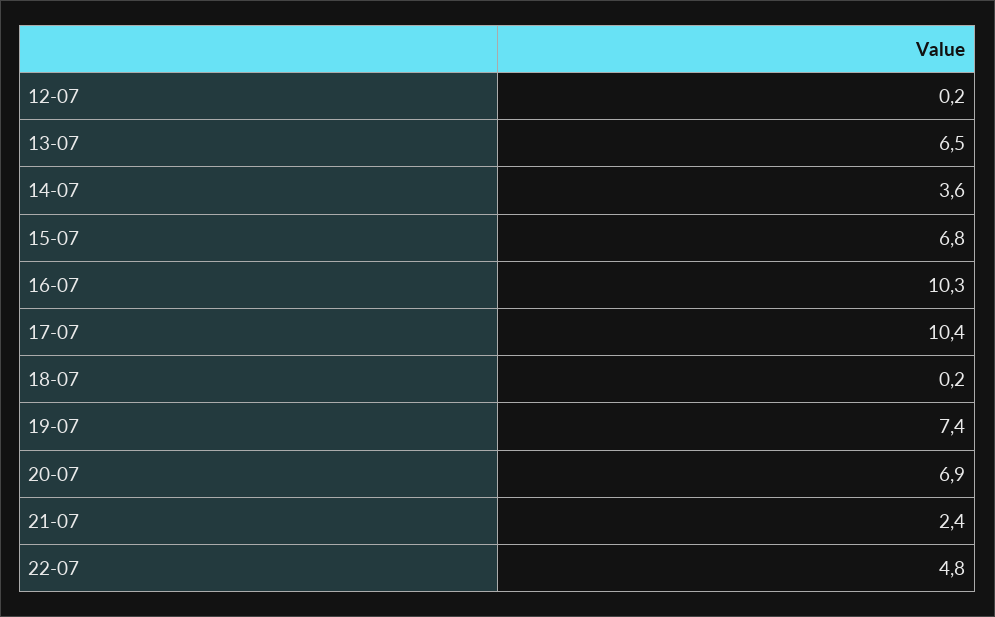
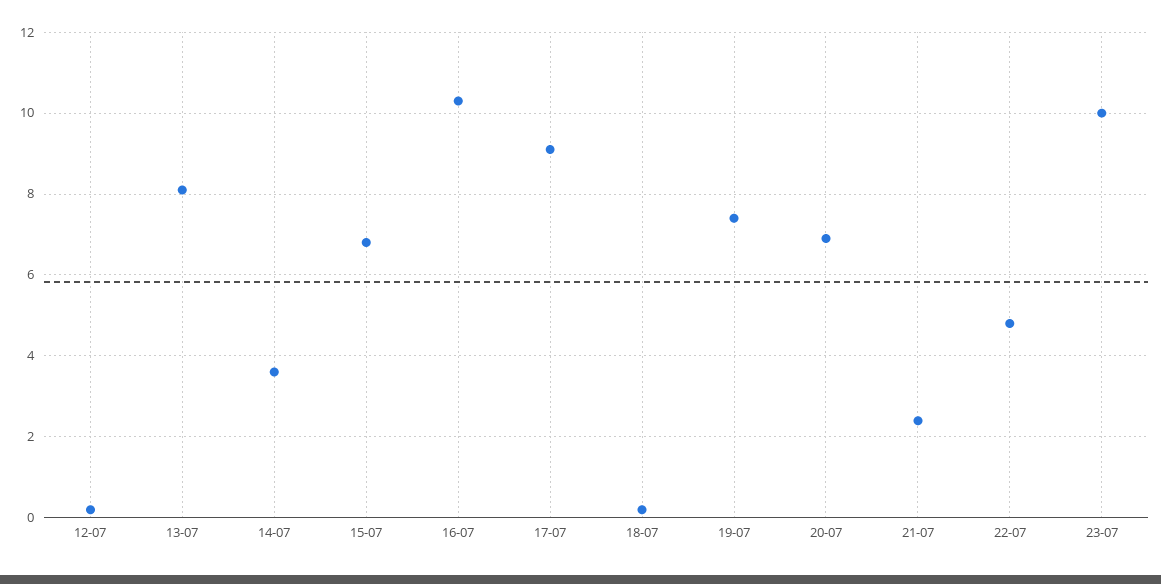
13-07: 6.5 -> 8
17-07: 10.4 -> 9
23-07: none -> 10

